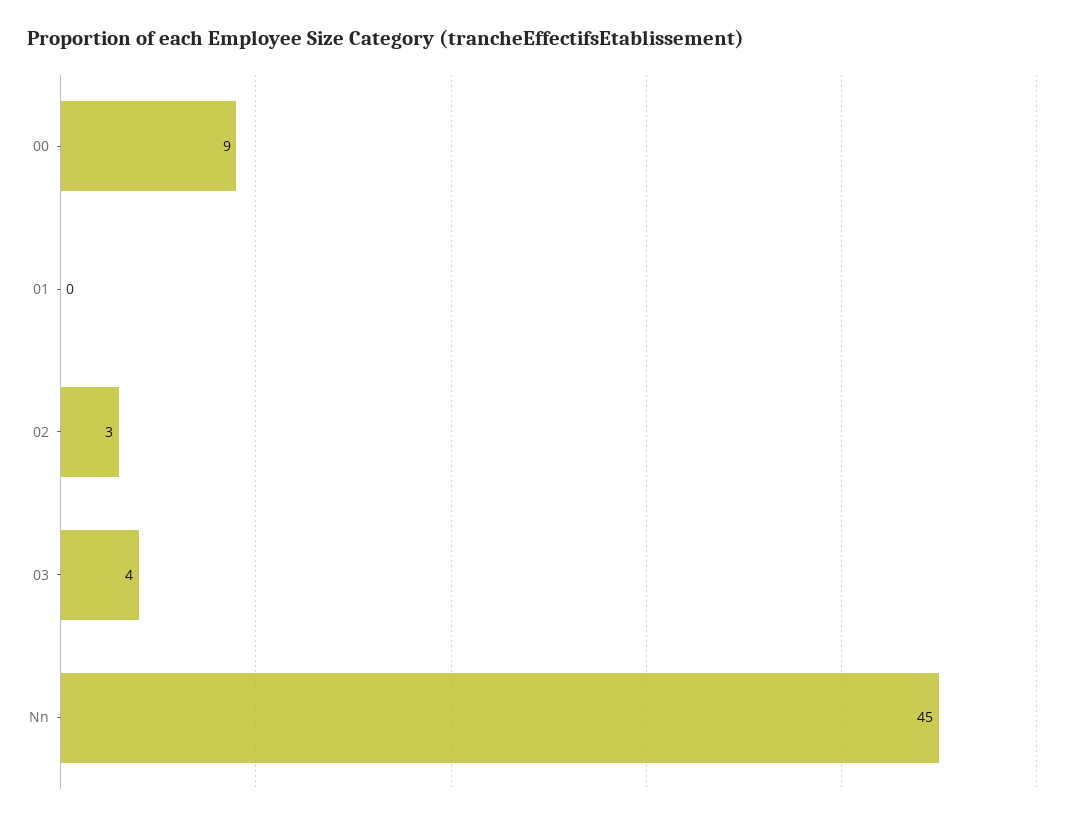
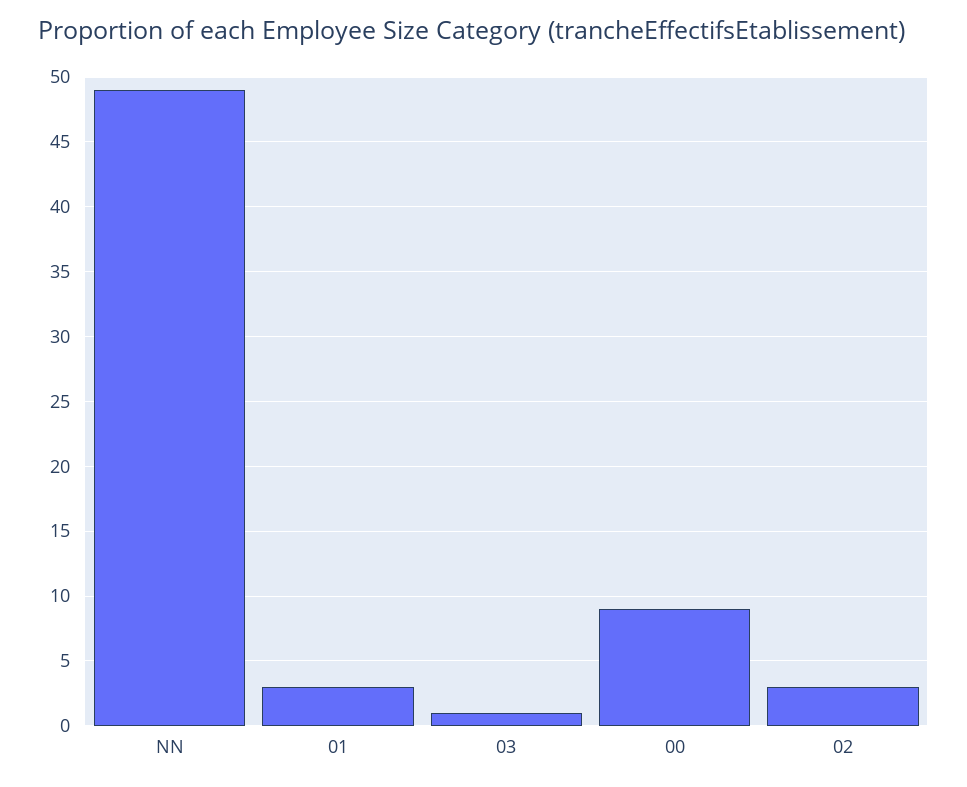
01: 0 -> 3
03: 4 -> 1
Nn: 45 -> 49

